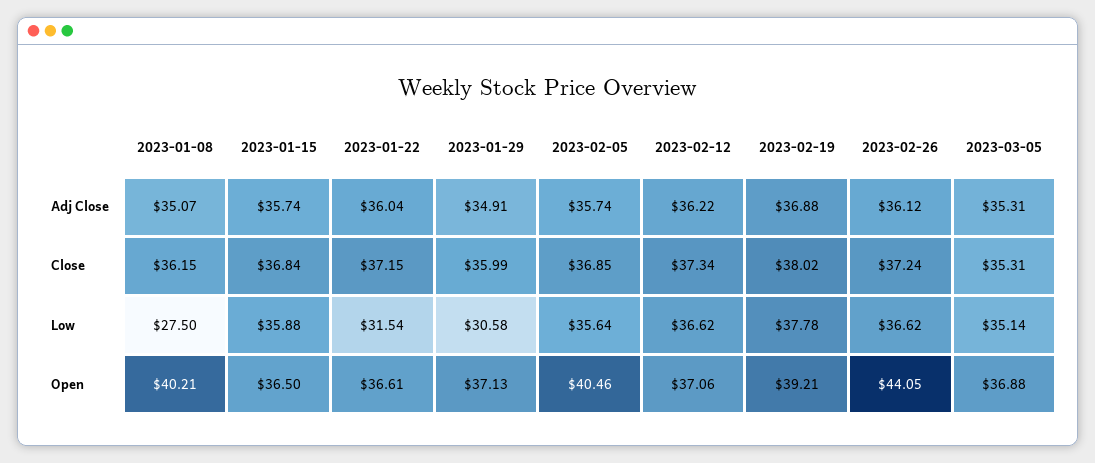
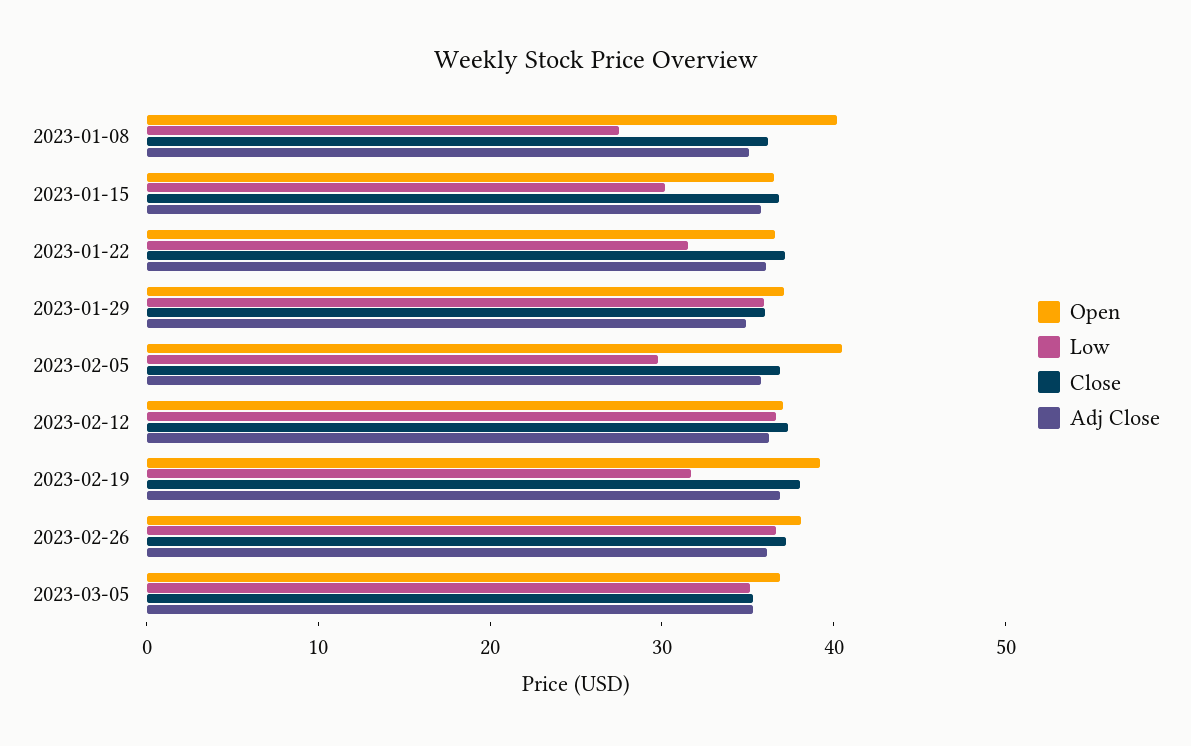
Low, 2023-01-15: 35.88 -> 30
Low, 2023-01-29: 30.58 -> 36
Low, 2023-02-05: 35.64 -> 30
Low, 2023-02-19: 37.78 -> 32
Open, 2023-02-26: 44.05 -> 38

